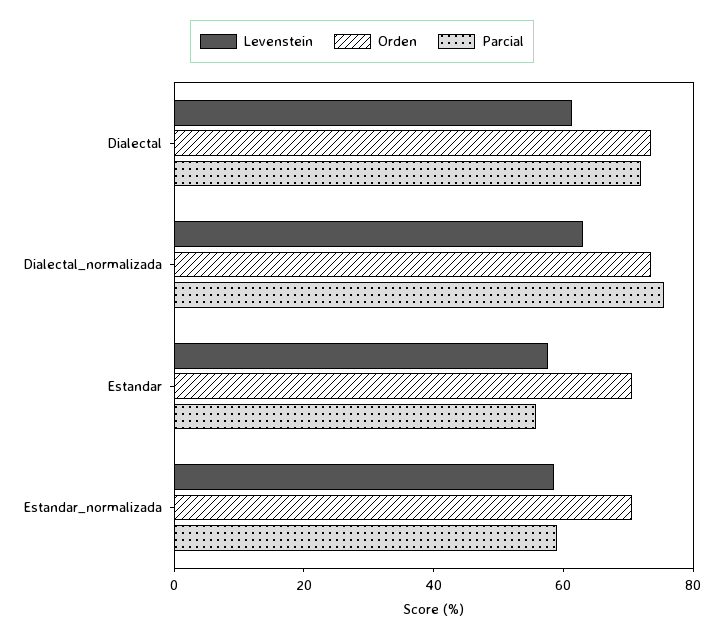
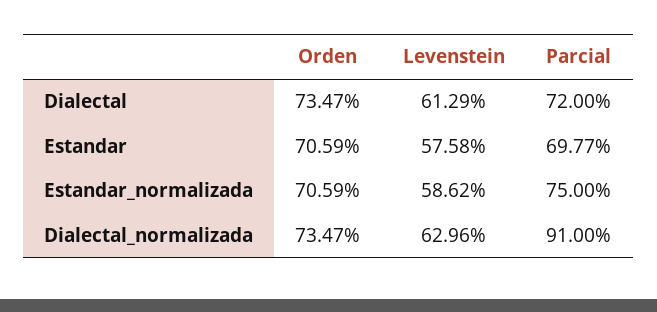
Parcial, Dialectal_normalizada: 75 -> 91
Parcial, Estandar: 55 -> 69.77
Parcial, Estandar_normalizada: 60 -> 75

